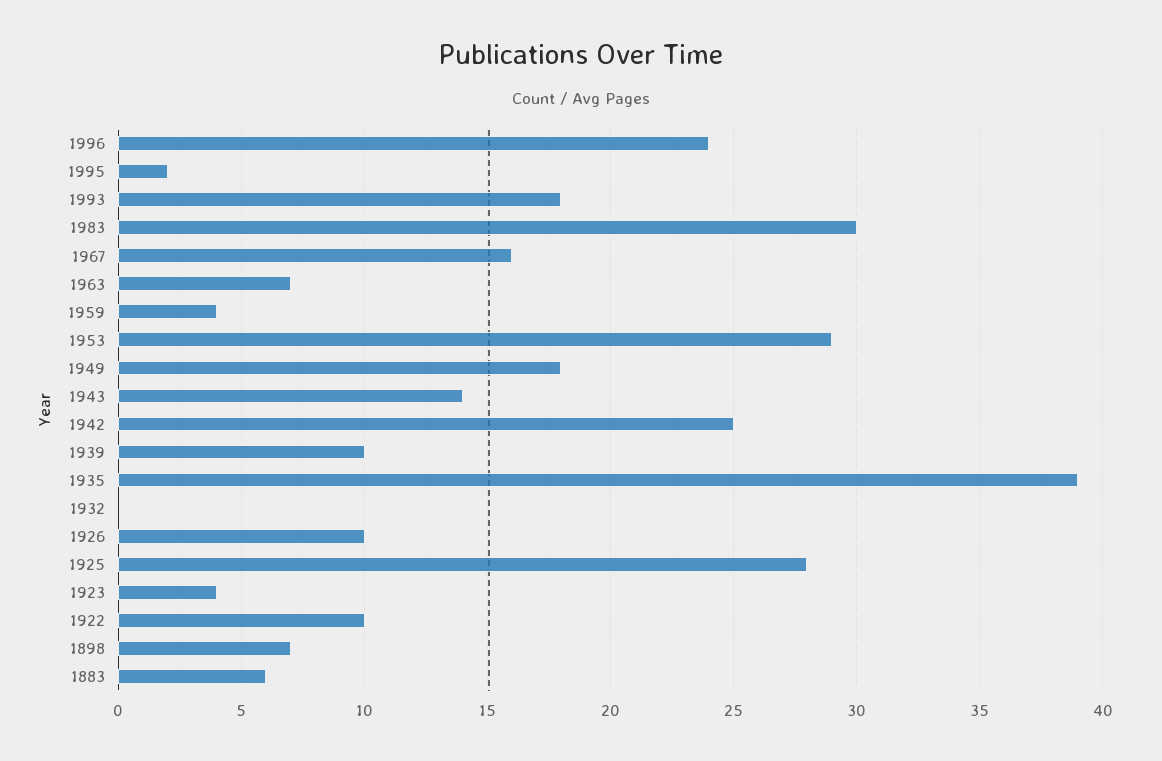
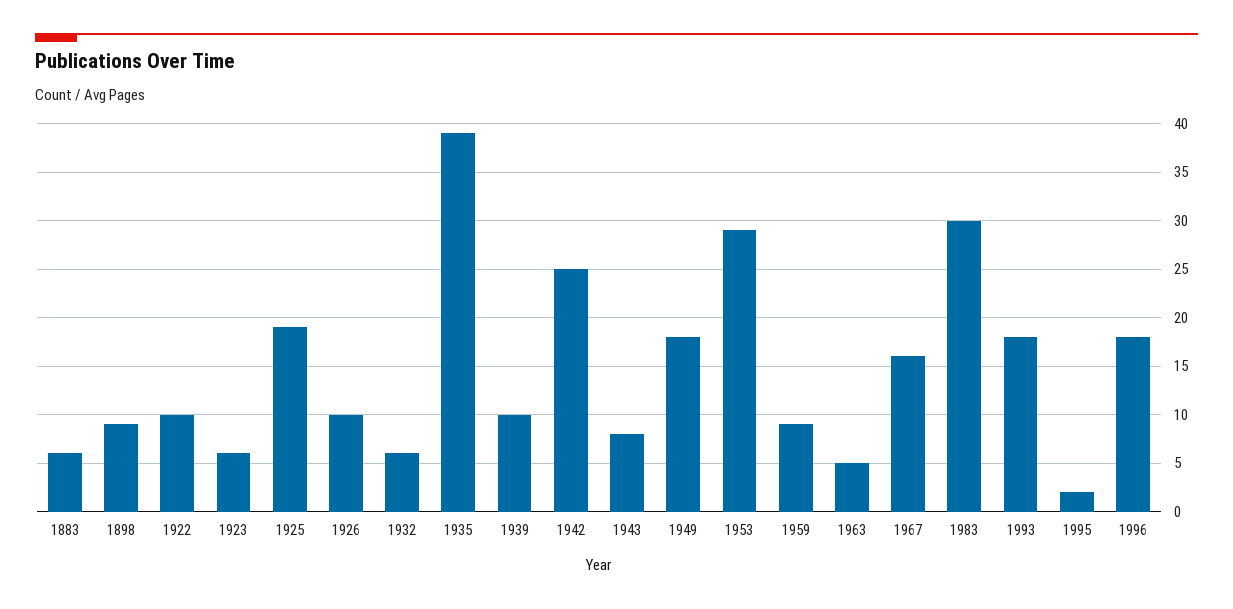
1996: 24 -> 18
1963: 7 -> 5
1959: 4 -> 9
1943: 14 -> 8
1932: 0 -> 6
1925: 28 -> 19
1923: 4 -> 6
1898: 7 -> 9

